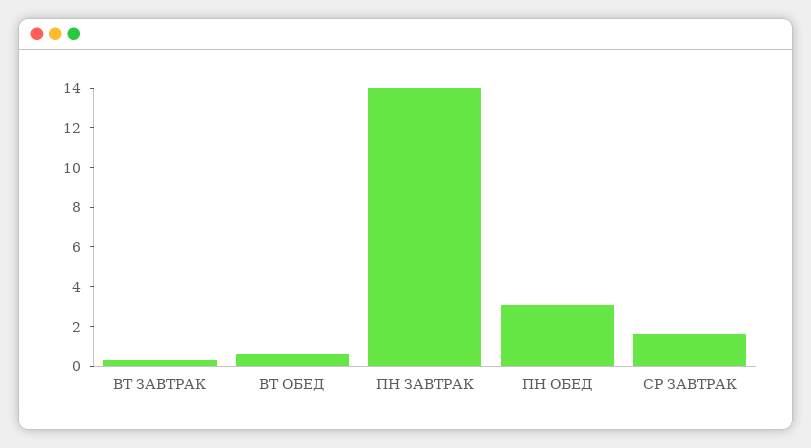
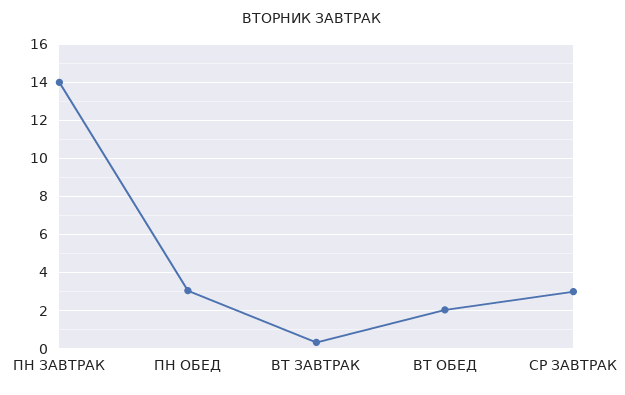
ВТ ОБЕД: 0.5 -> 2
СР ЗАВТРАК: 1.5 -> 3

